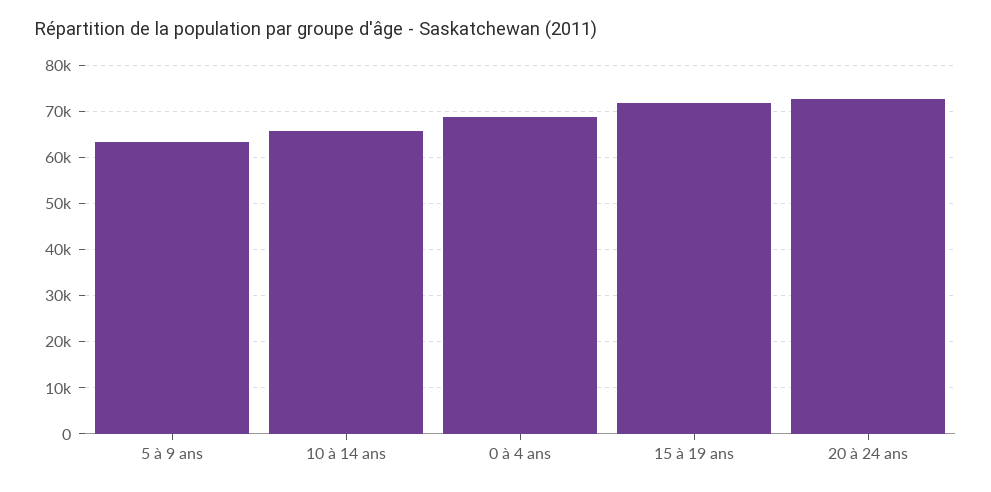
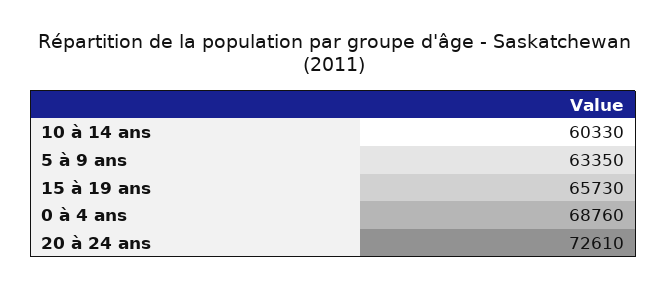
10 à 14 ans: 66000 -> 60330
15 à 19 ans: 72000 -> 65730

